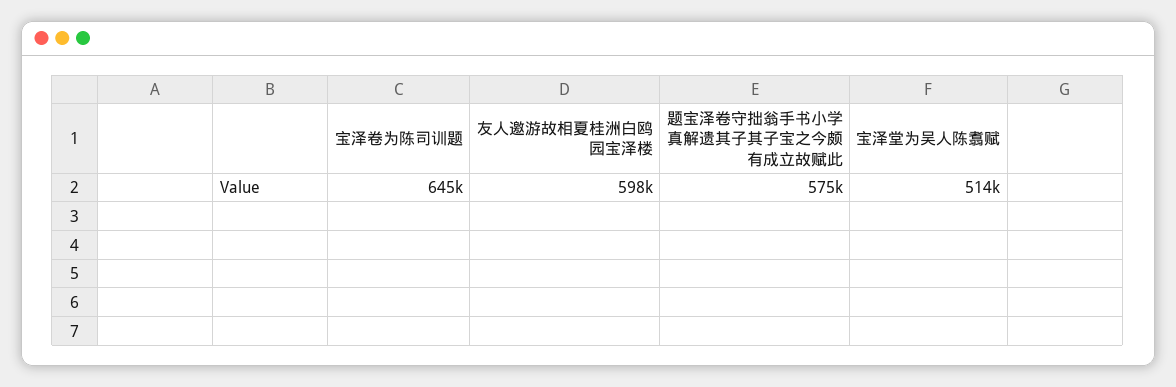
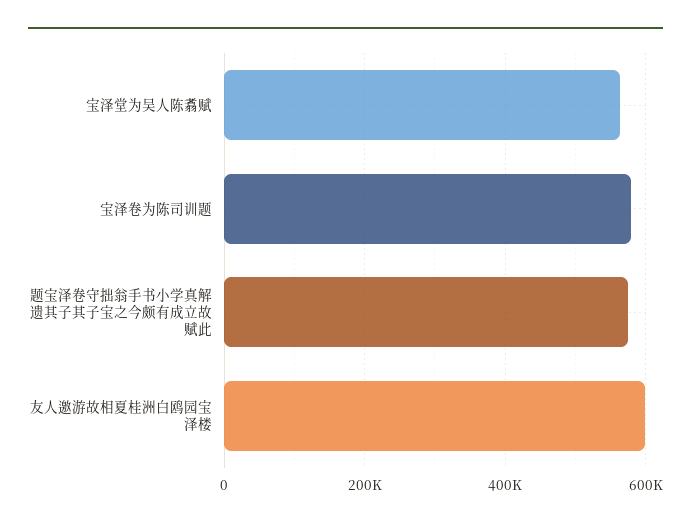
宝泽卷为陈司训题: 645000 -> 580000
宝泽堂为吴人陈翥赋: 514000 -> 560000

